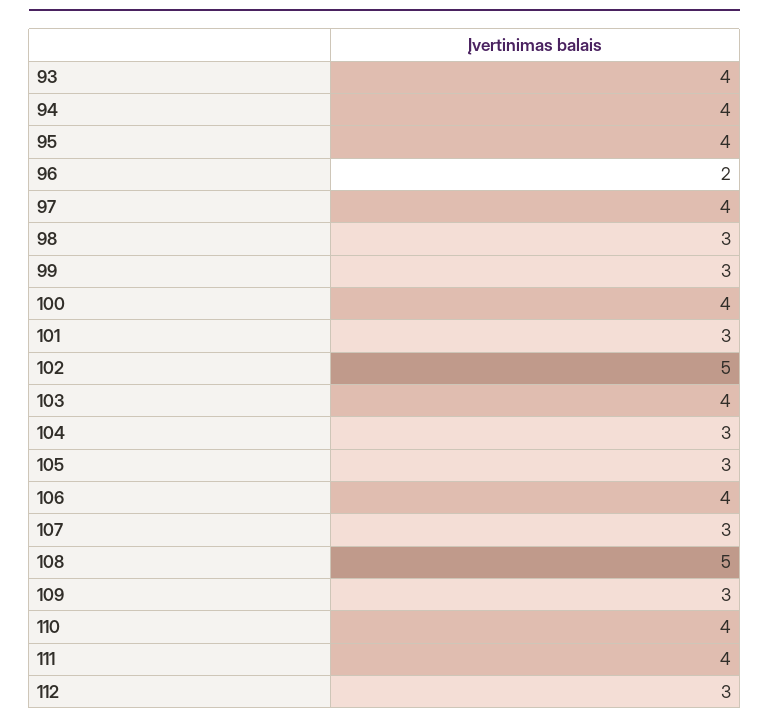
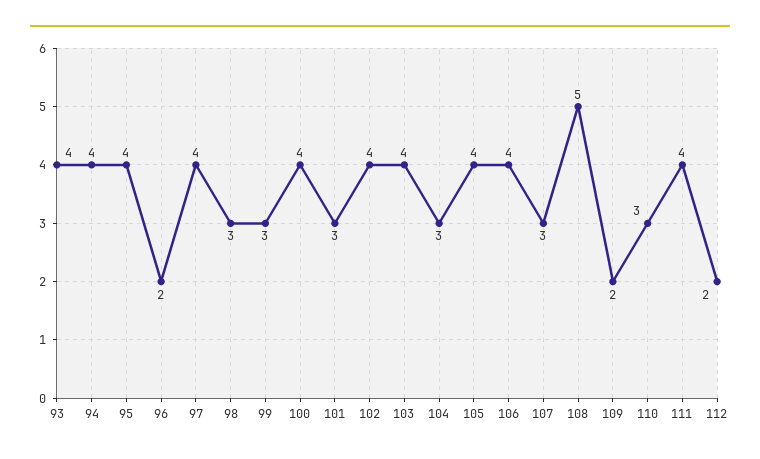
102: 5 -> 4
105: 3 -> 4
109: 3 -> 2
110: 4 -> 3
112: 3 -> 2

